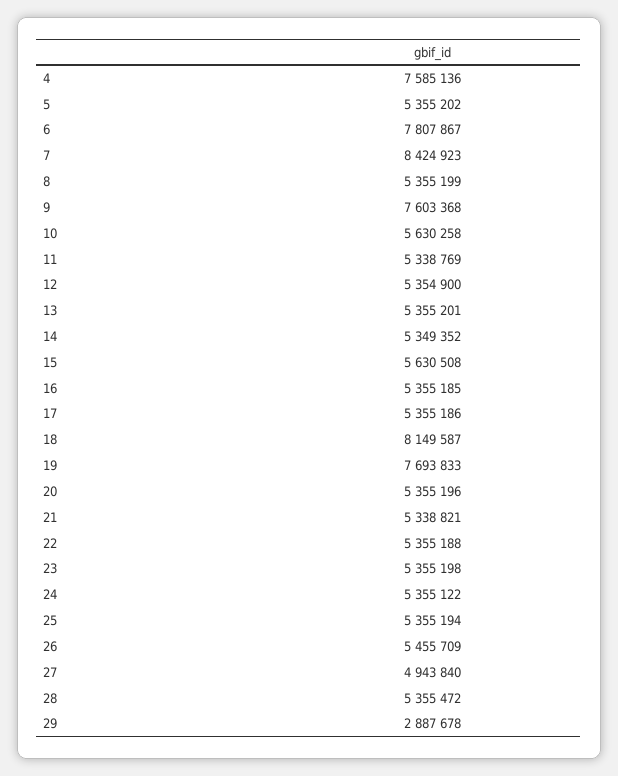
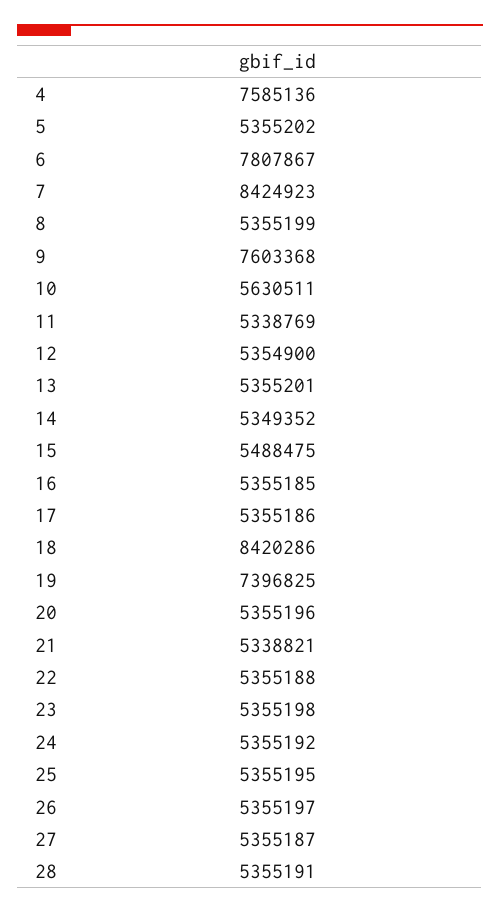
10: 5630258 -> 5630511
15: 5630508 -> 5488475
18: 8149587 -> 8420286
19: 7693833 -> 7396825
24: 5355122 -> 5355192
25: 5355194 -> 5355195
26: 5455709 -> 5355197
27: 4943840 -> 5355187
28: 5355472 -> 5355191
29: 2887678 -> none

